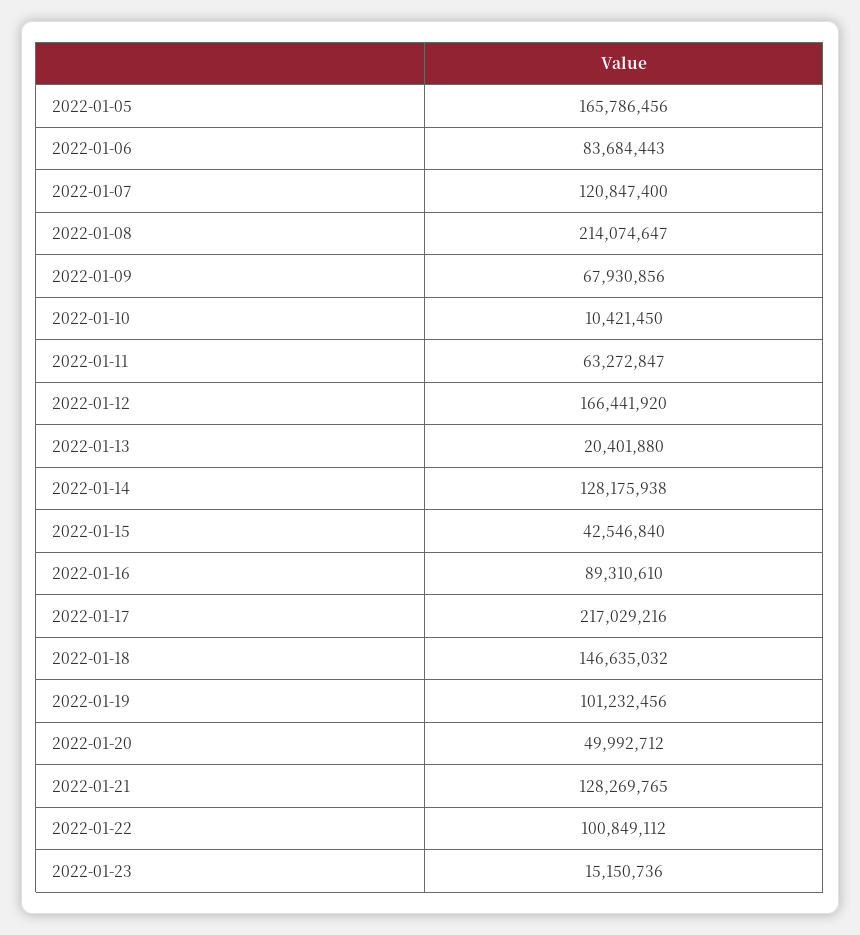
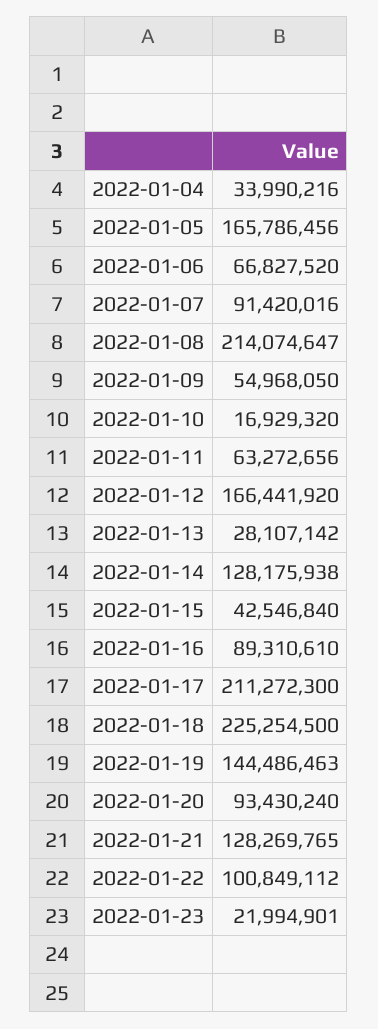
2022-01-06: 83684443 -> 66827520
2022-01-07: 120847400 -> 91420016
2022-01-09: 67930856 -> 54968050
2022-01-10: 10421450 -> 16929320
2022-01-11: 63272847 -> 63272656
2022-01-13: 20401880 -> 28107142
2022-01-17: 217029216 -> 211272300
2022-01-18: 146635032 -> 225254500
2022-01-19: 101232456 -> 144486463
2022-01-20: 49992712 -> 93430240
2022-01-23: 15150736 -> 21994901
2022-01-04: none -> 33990216

